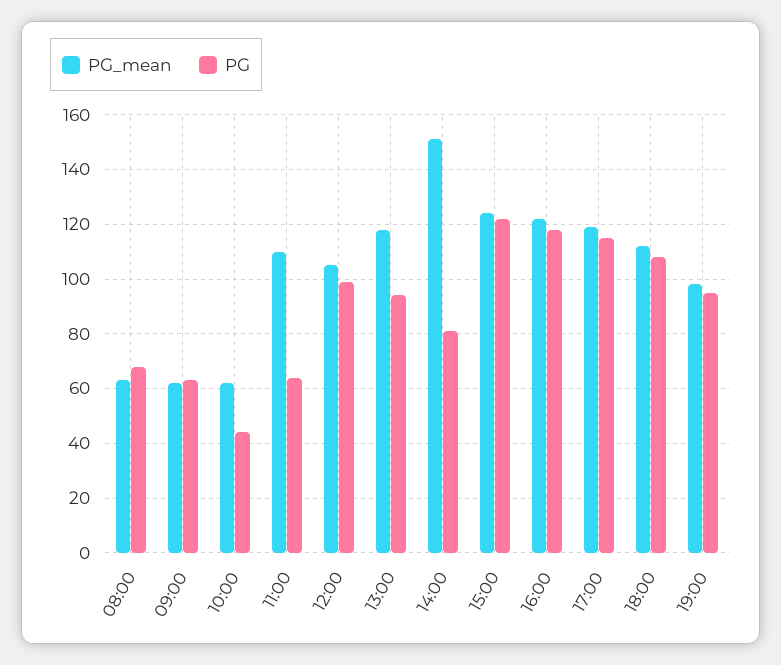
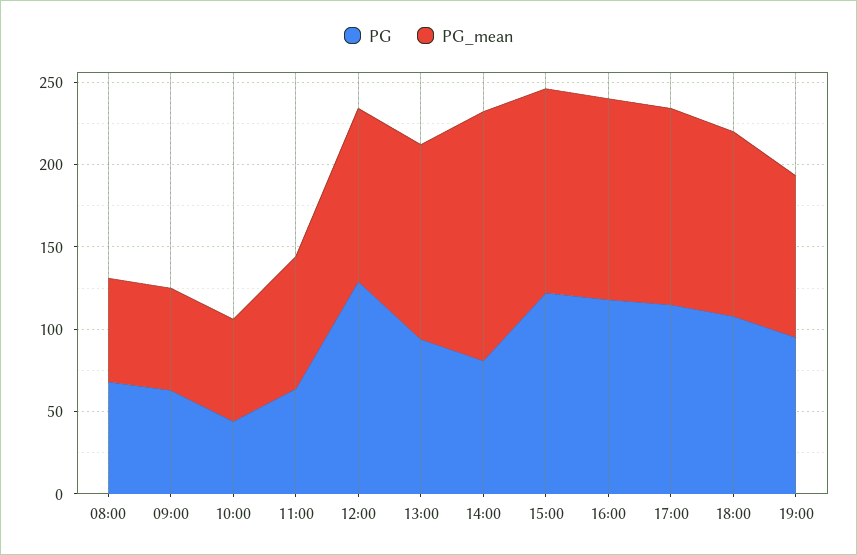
PG_mean, 11:00: 110 -> 80
PG, 12:00: 100 -> 130

